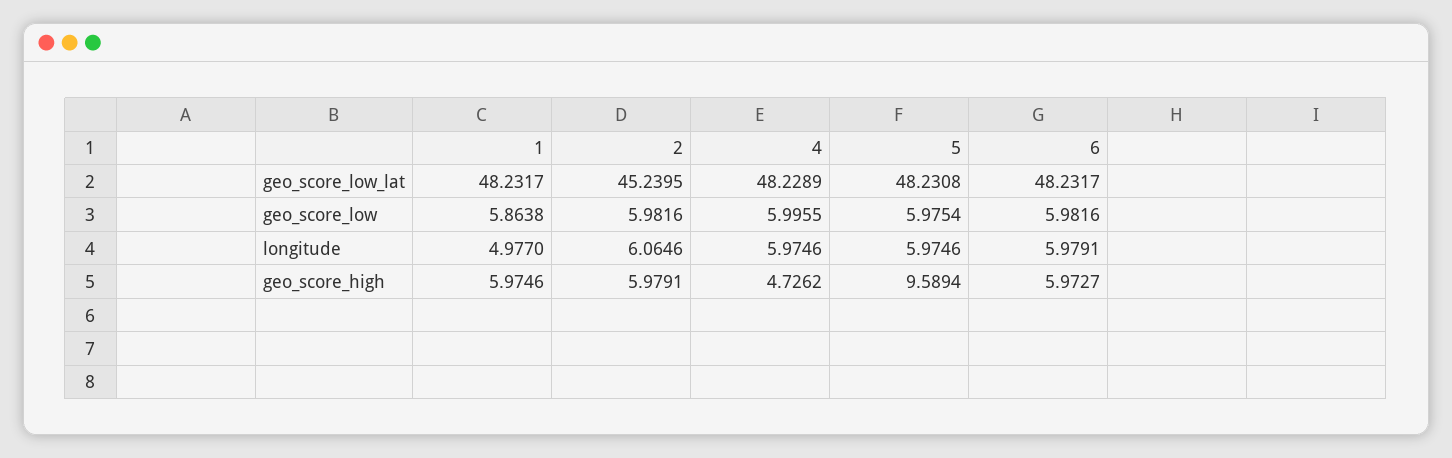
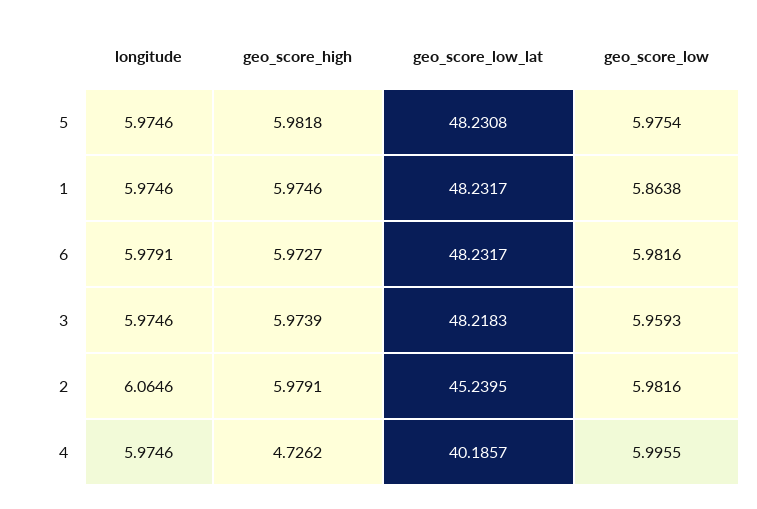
4, geo_score_low_lat: 48.2289 -> 40.1857
1, longitude: 4.977 -> 5.9746
5, geo_score_high: 9.5894 -> 5.9818
3, longitude: none -> 5.9746
3, geo_score_high: none -> 5.9739
3, geo_score_low_lat: none -> 48.2183
3, geo_score_low: none -> 5.9593

